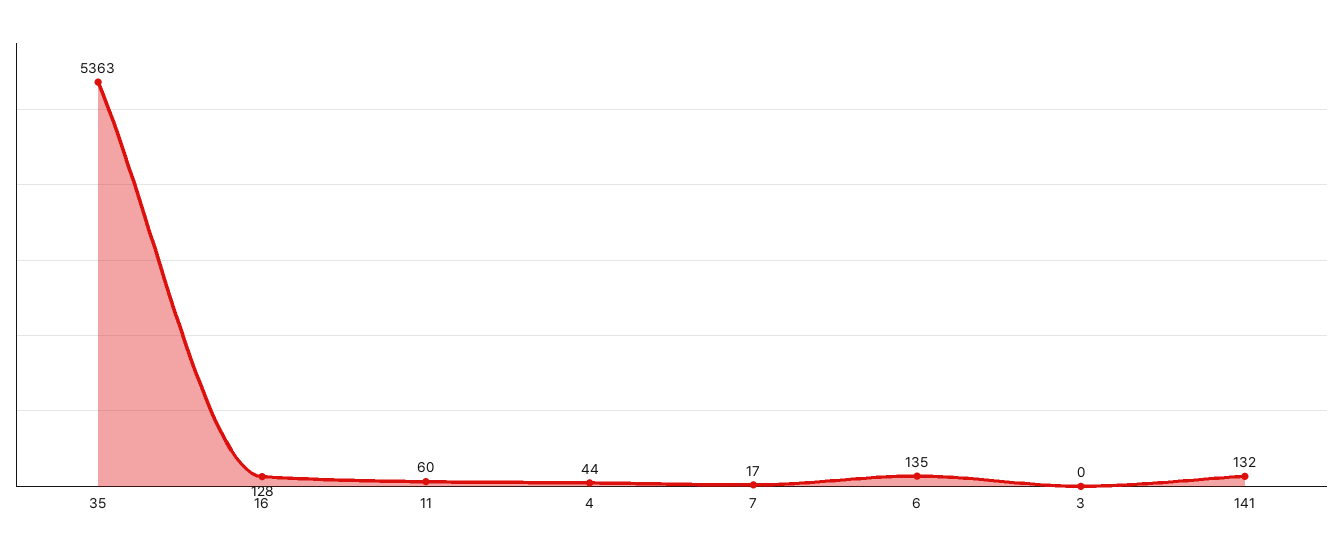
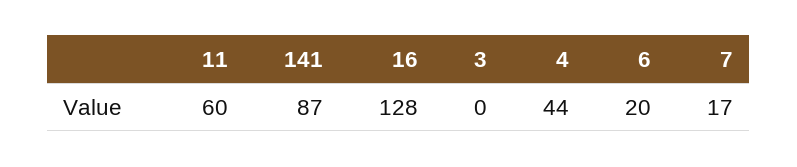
35: 5363 -> none
6: 135 -> 20
141: 132 -> 87

